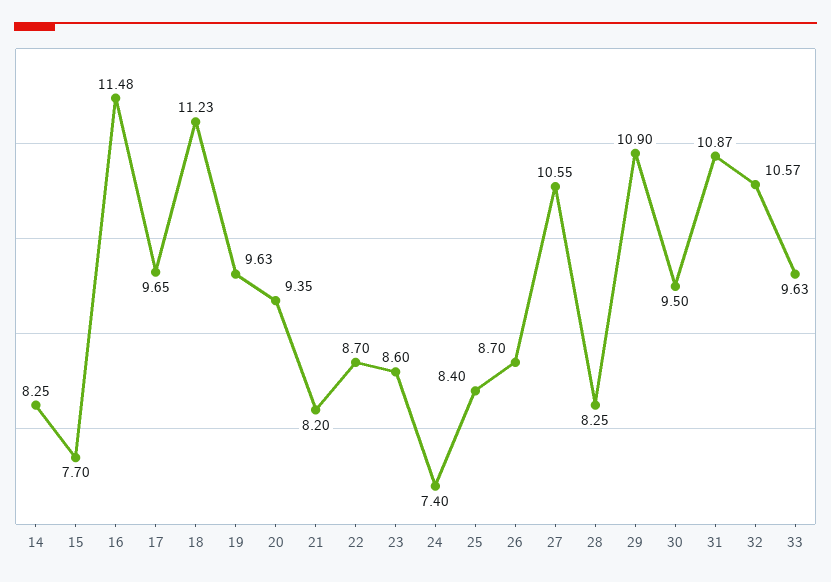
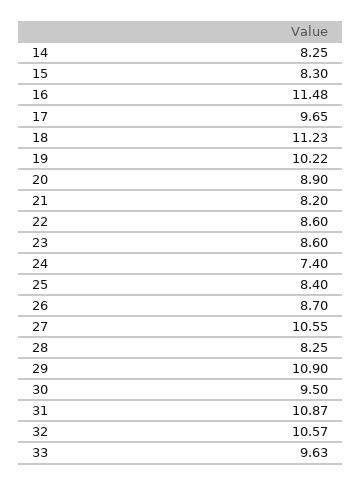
15: 7.7 -> 8.3
19: 9.63 -> 10.22
20: 9.35 -> 8.9
22: 8.7 -> 8.6

